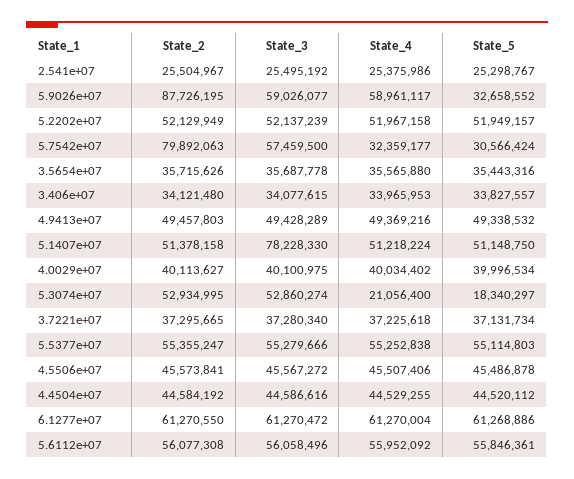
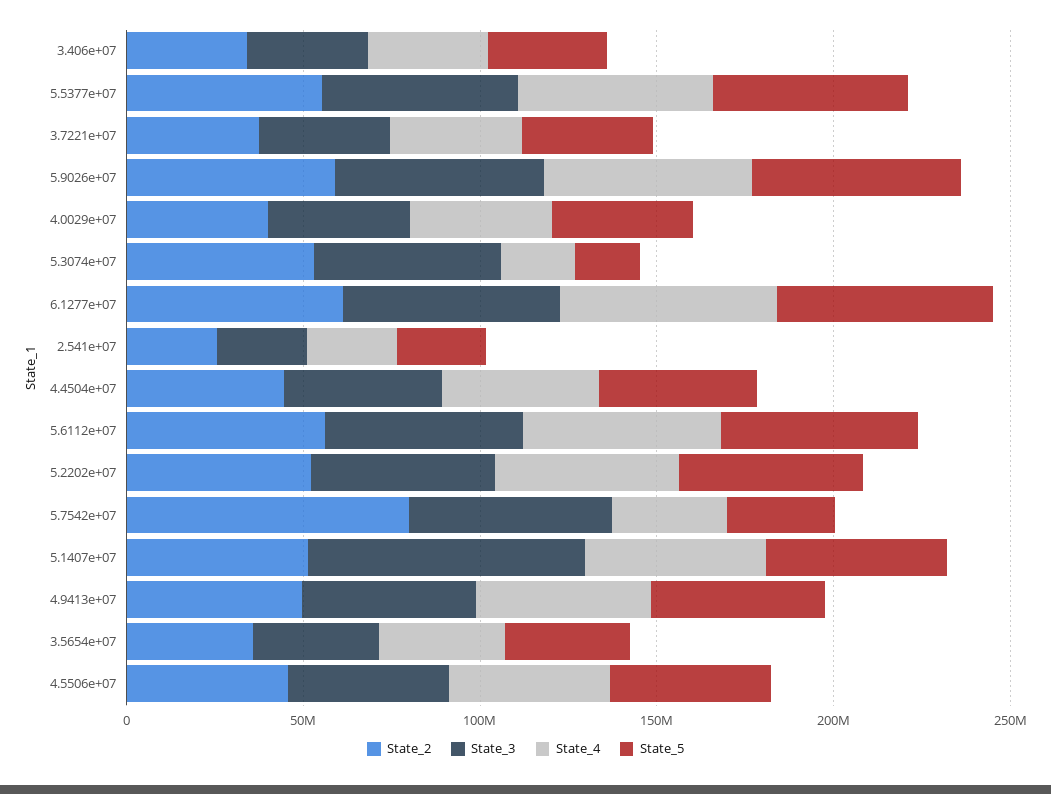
State_2, 5.9026e+07: 87726195 -> 60000000
State_5, 5.9026e+07: 32658552 -> 60000000

